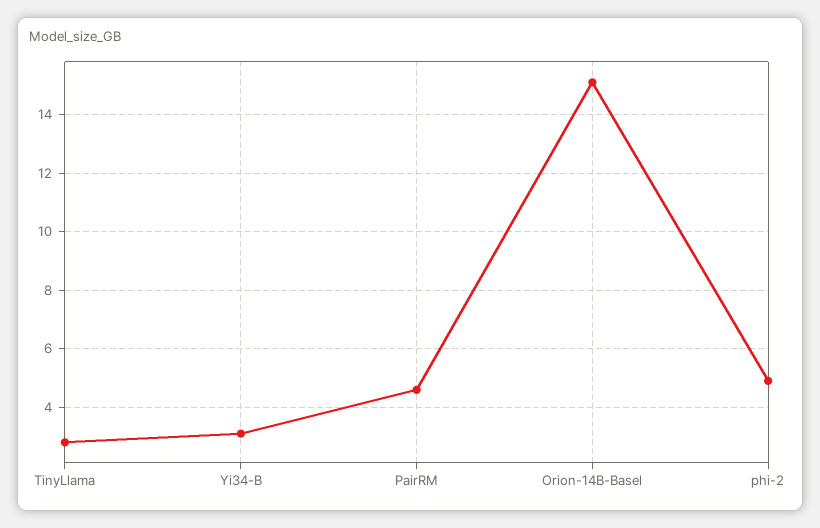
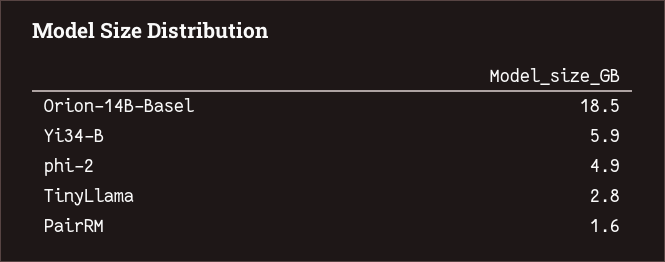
Yi34-B: 3 -> 5.9
PairRM: 4.5 -> 1.6
Orion-14B-Basel: 15 -> 18.5

